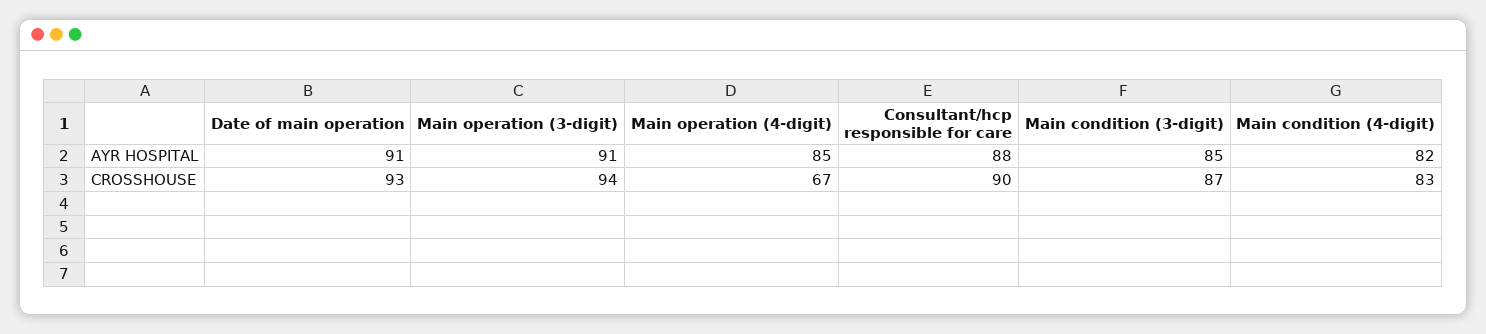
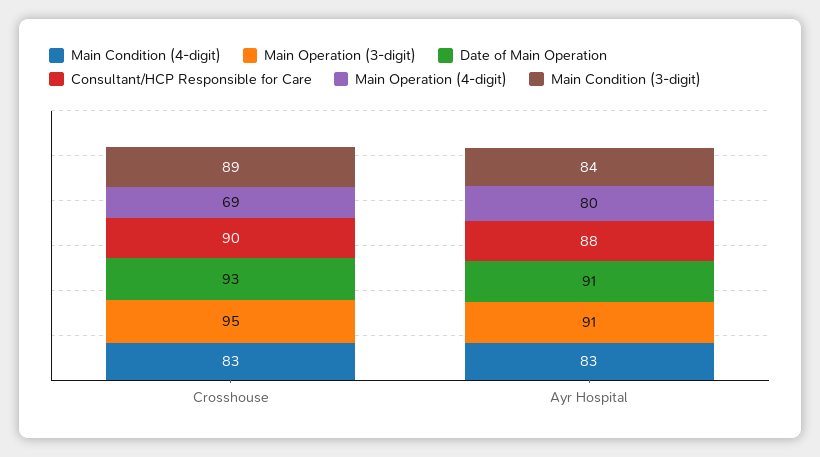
Main operation (4-digit), AYR HOSPITAL: 85 -> 80
Main condition (3-digit), AYR HOSPITAL: 85 -> 84
Main condition (4-digit), AYR HOSPITAL: 82 -> 83
Main operation (3-digit), CROSSHOUSE: 94 -> 95
Main operation (4-digit), CROSSHOUSE: 67 -> 69
Main condition (3-digit), CROSSHOUSE: 87 -> 89

